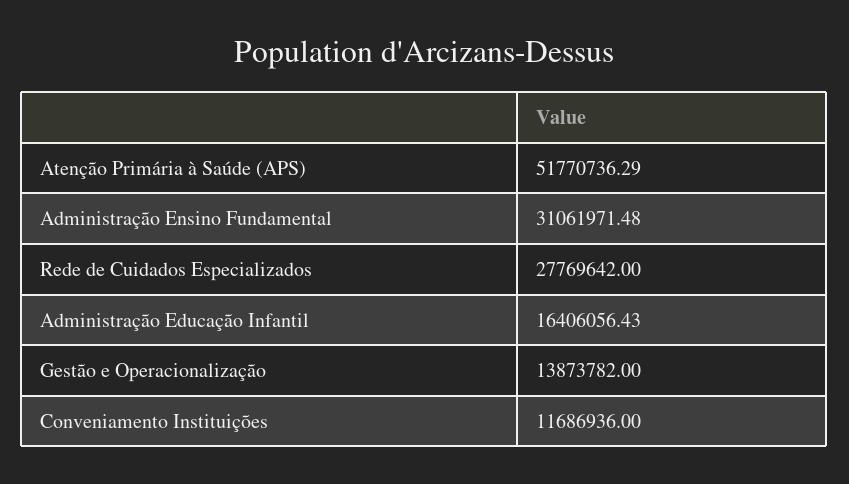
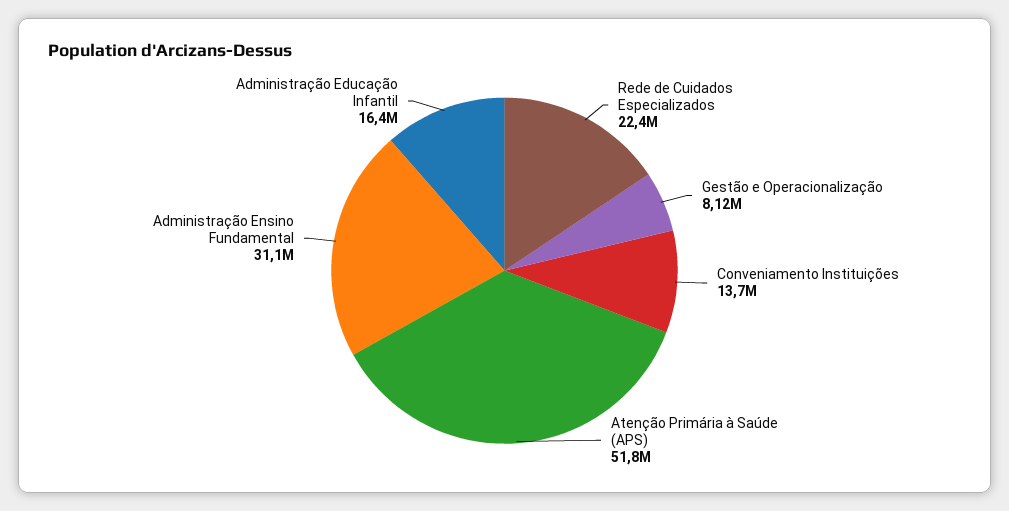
Rede de Cuidados Especializados: 27769642 -> 22400000
Gestão e Operacionalização: 13873782 -> 8120000
Conveniamento Instituições: 11686936 -> 13700000

